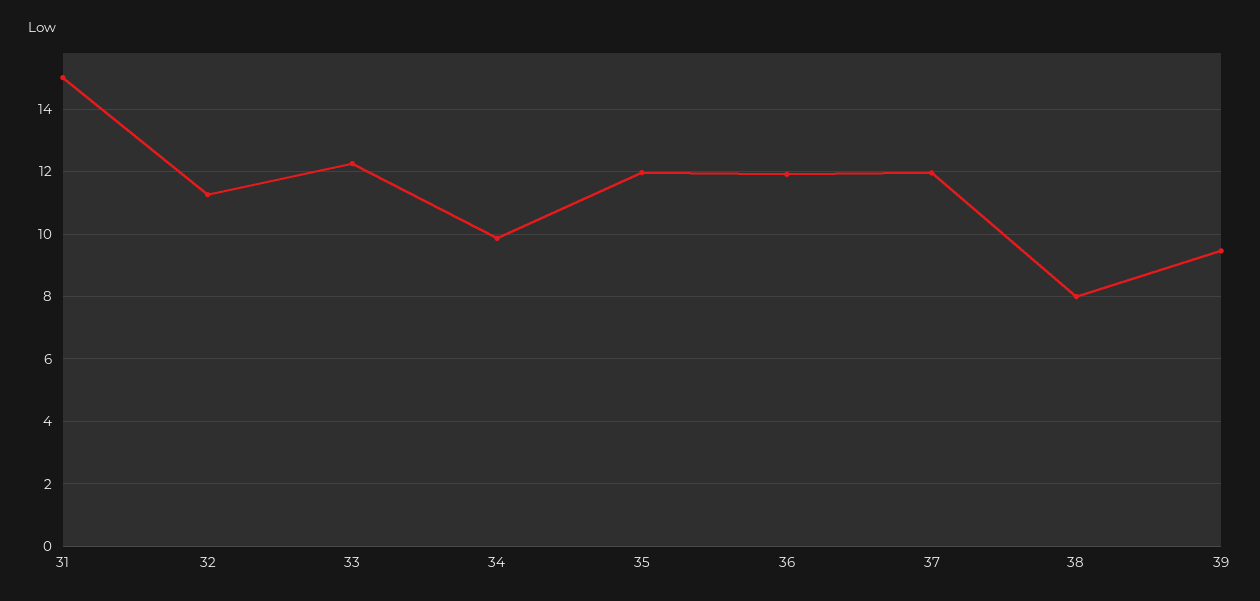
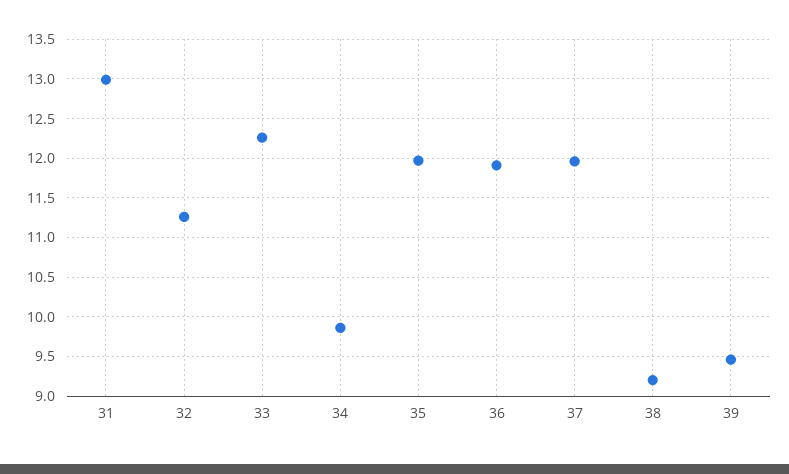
31: 15 -> 13
38: 8 -> 9.2

